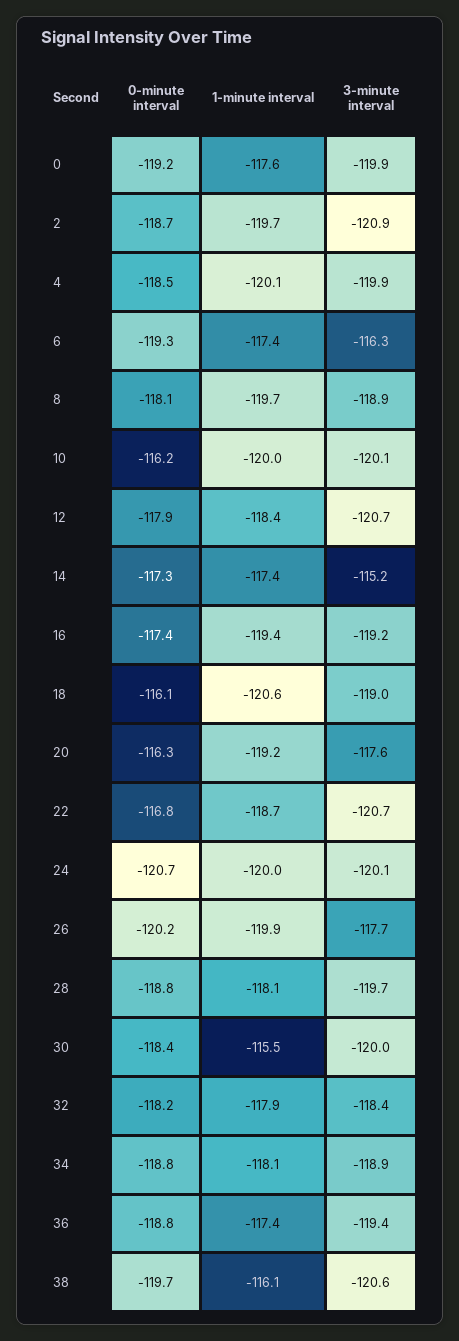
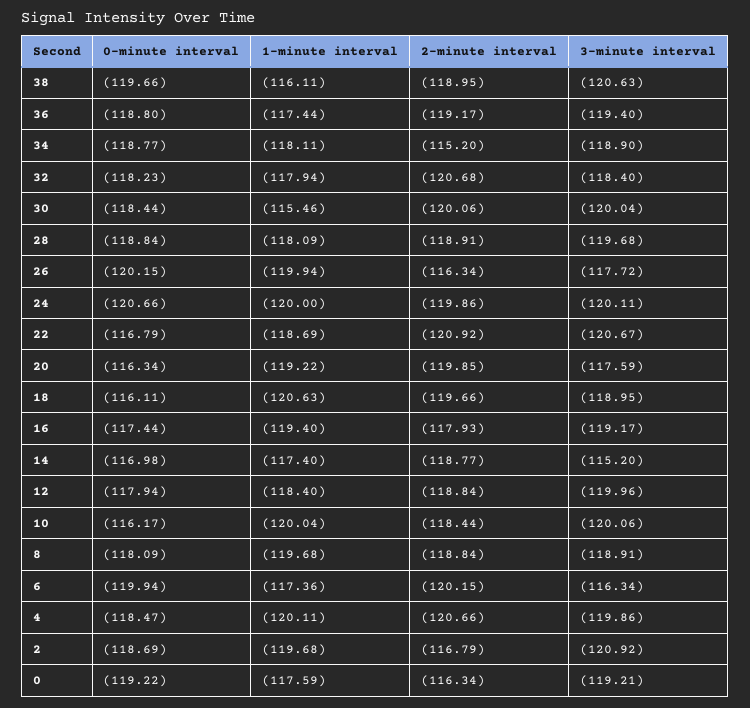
3-minute interval, 0: -119.9 -> -119.21
0-minute interval, 6: -119.3 -> -119.94
3-minute interval, 12: -120.7 -> -119.96
0-minute interval, 14: -117.3 -> -116.98
2-minute interval, 38: none -> -118.95
2-minute interval, 36: none -> -119.17
2-minute interval, 34: none -> -115.2
2-minute interval, 32: none -> -120.68
2-minute interval, 30: none -> -120.06
2-minute interval, 28: none -> -118.91
2-minute interval, 26: none -> -116.34
2-minute interval, 24: none -> -119.86
2-minute interval, 22: none -> -120.92
2-minute interval, 20: none -> -119.85
2-minute interval, 18: none -> -119.66
2-minute interval, 16: none -> -117.93
2-minute interval, 14: none -> -118.77
2-minute interval, 12: none -> -118.84
2-minute interval, 10: none -> -118.44
2-minute interval, 8: none -> -118.84
2-minute interval, 6: none -> -120.15
2-minute interval, 4: none -> -120.66
2-minute interval, 2: none -> -116.79
2-minute interval, 0: none -> -116.34

